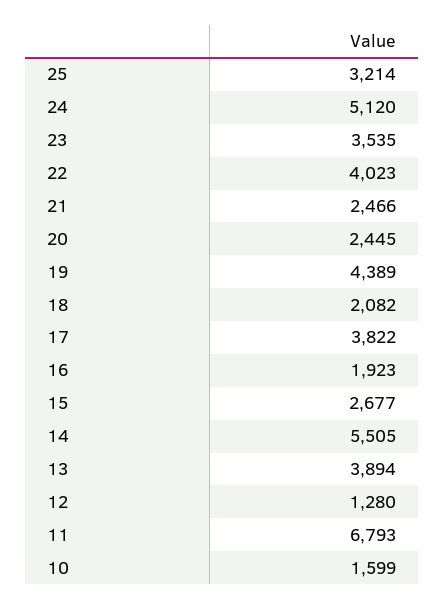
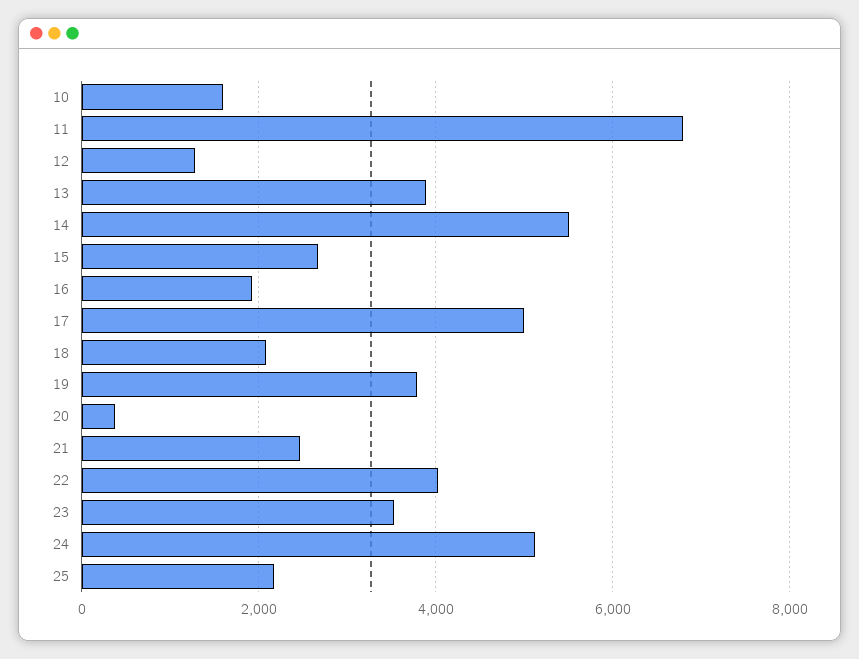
25: 3214 -> 2200
20: 2445 -> 400
19: 4389 -> 3800
17: 3822 -> 5000

